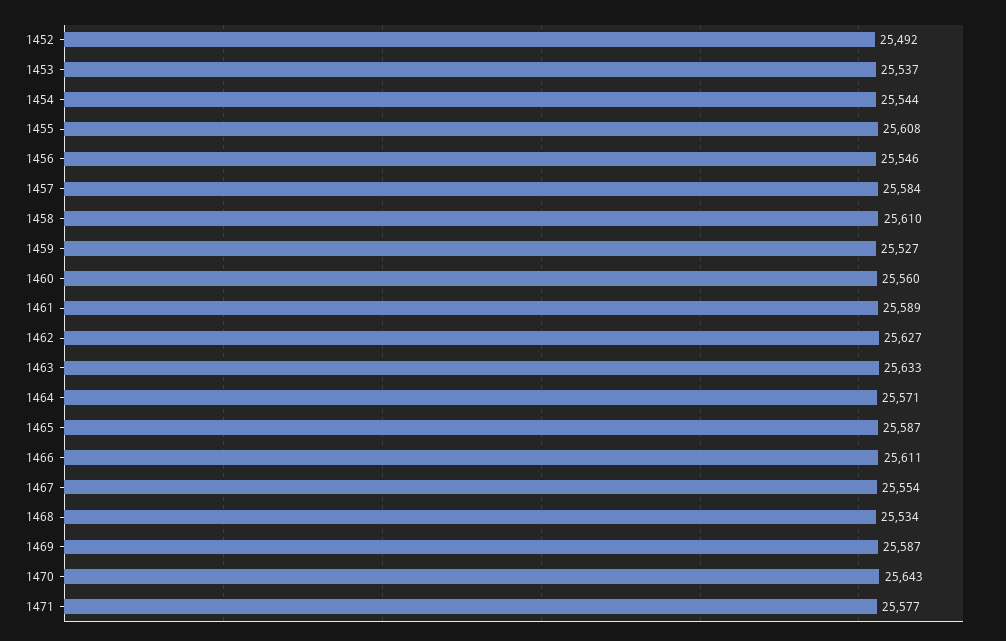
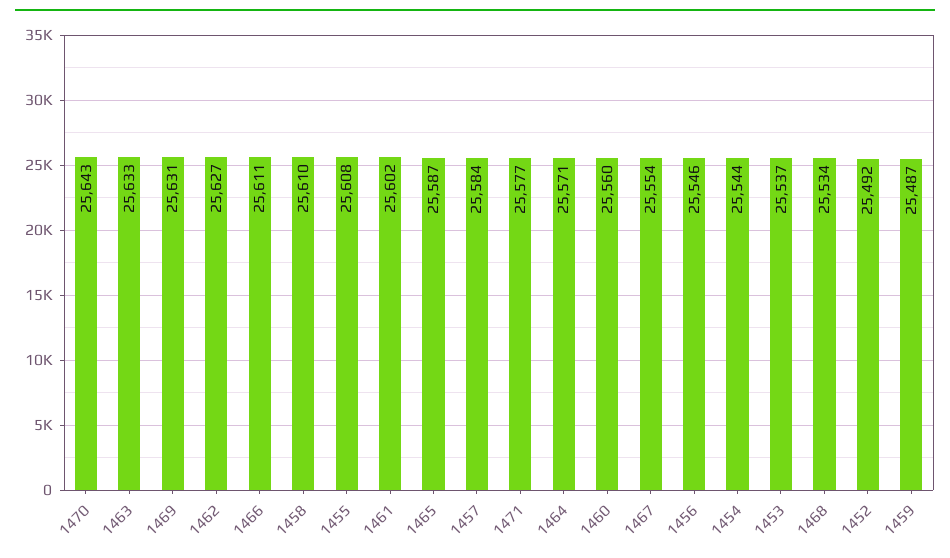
1459: 25527 -> 25487
1461: 25589 -> 25602
1469: 25587 -> 25631

